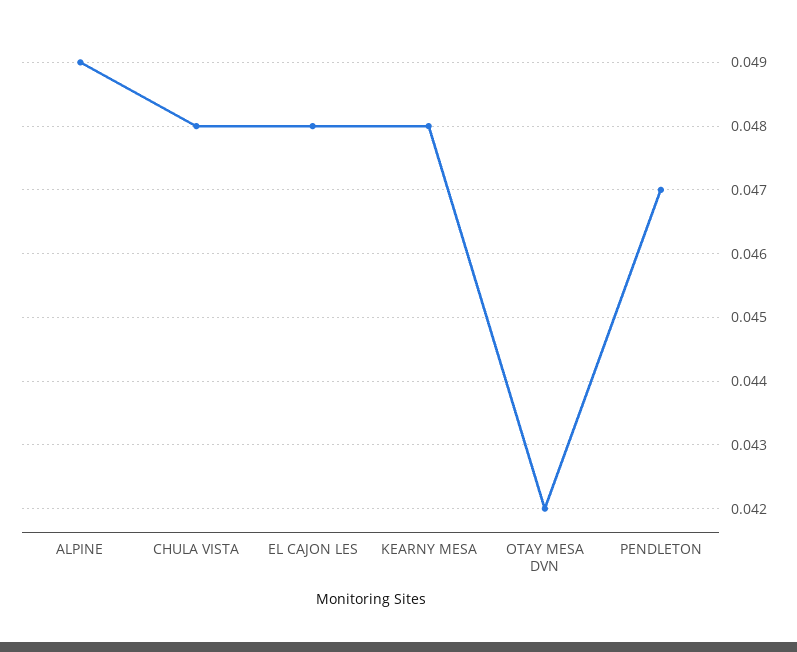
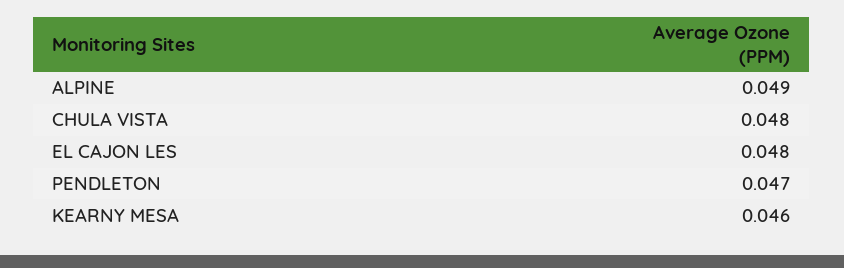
KEARNY MESA: 0.048 -> 0.046
OTAY MESA DVN: 0.042 -> none

